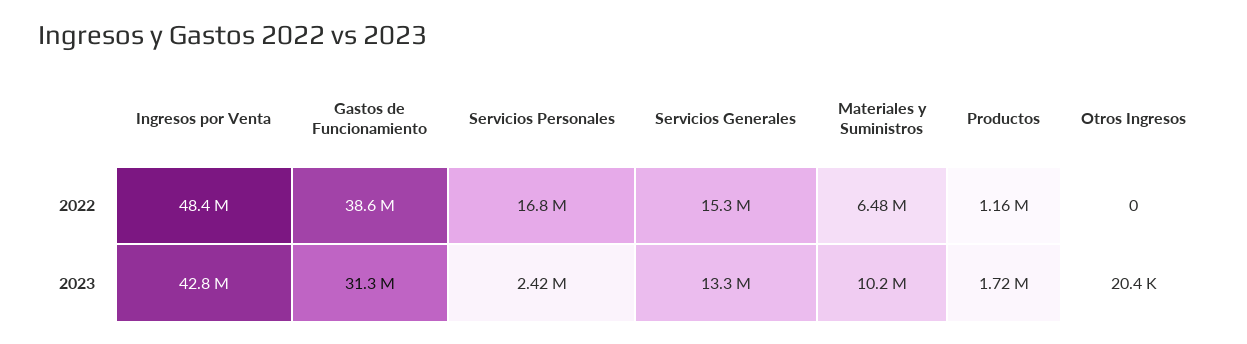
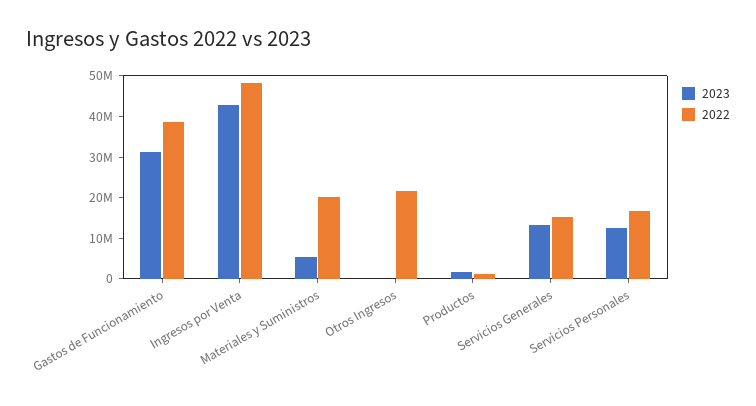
2022, Materiales y Suministros: 6480000 -> 20000000
2022, Otros Ingresos: 0 -> 22000000
2023, Servicios Personales: 2420000 -> 12000000
2023, Materiales y Suministros: 10200000 -> 6000000

